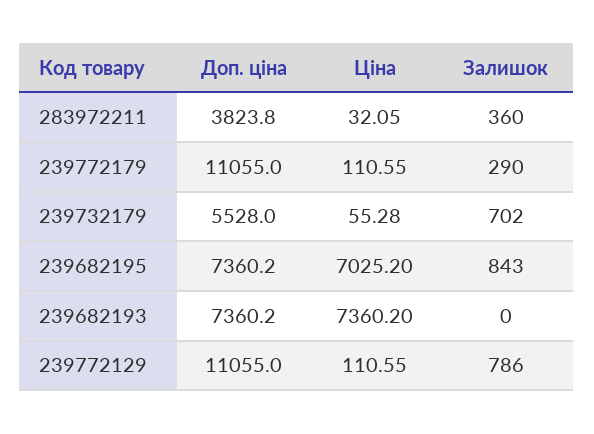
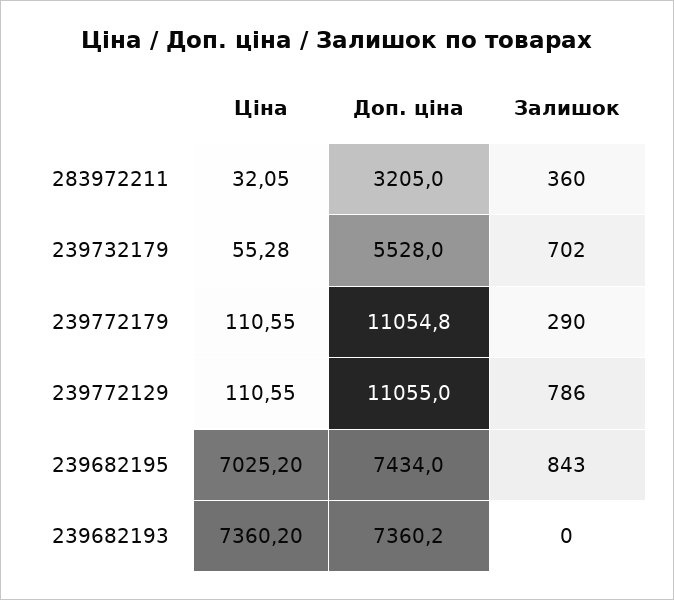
Доп. ціна, 283972211: 3823.8 -> 3205
Доп. ціна, 239772179: 11055 -> 11054.8
Доп. ціна, 239682195: 7360.2 -> 7434

